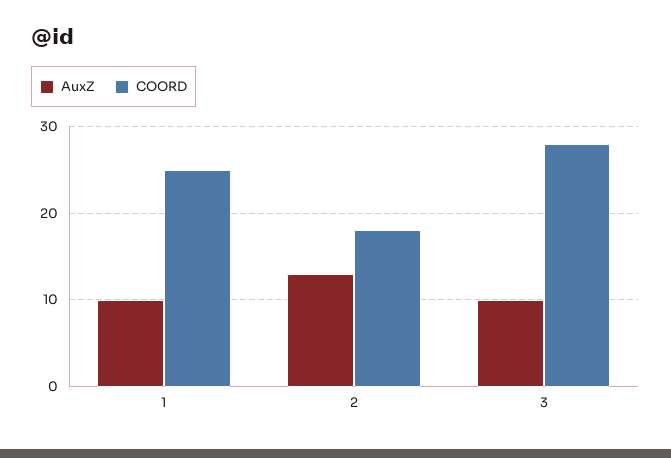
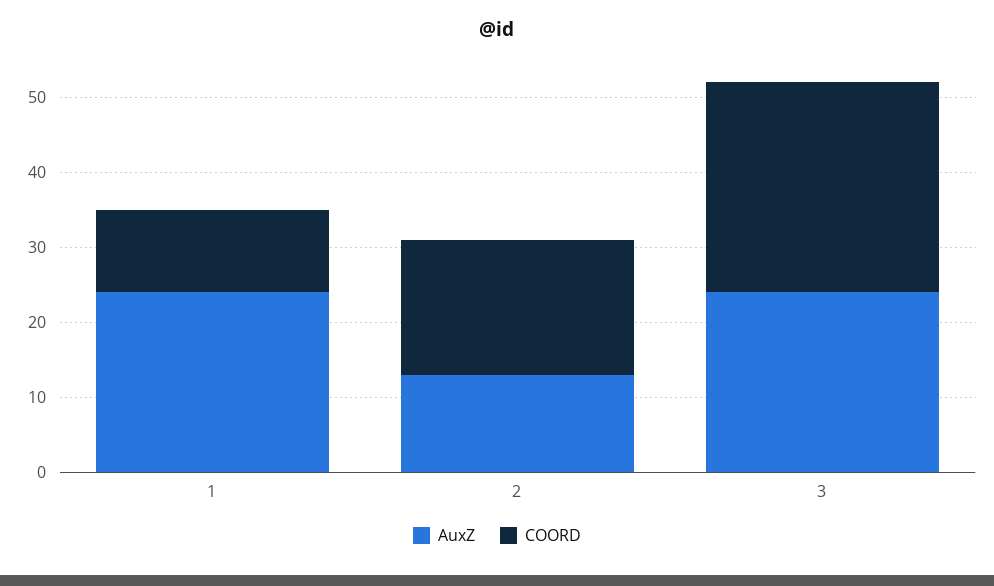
AuxZ, 1: 10 -> 25
COORD, 1: 25 -> 10
AuxZ, 3: 10 -> 25

